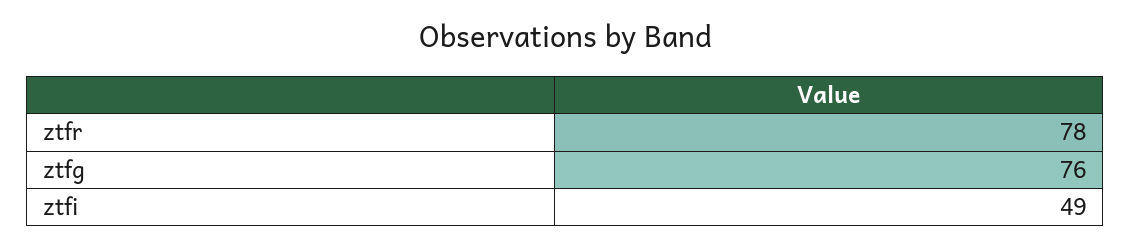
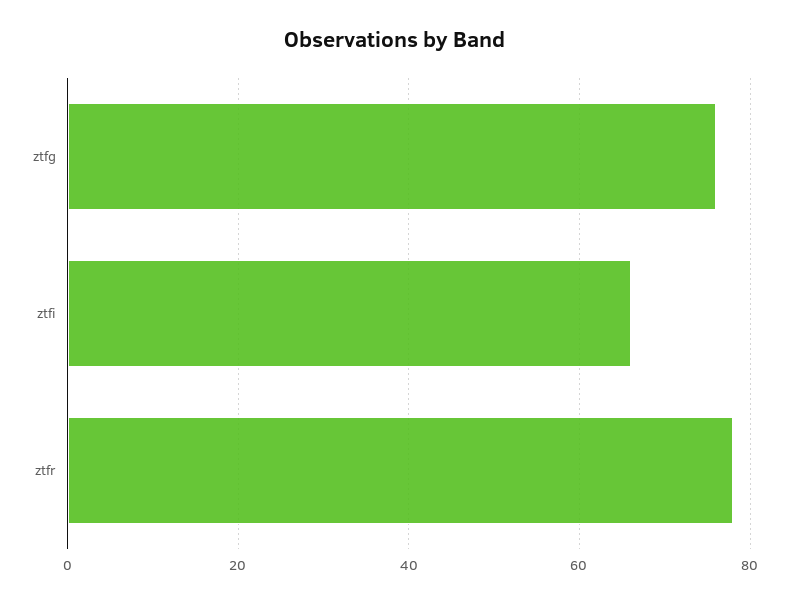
ztfi: 49 -> 65

